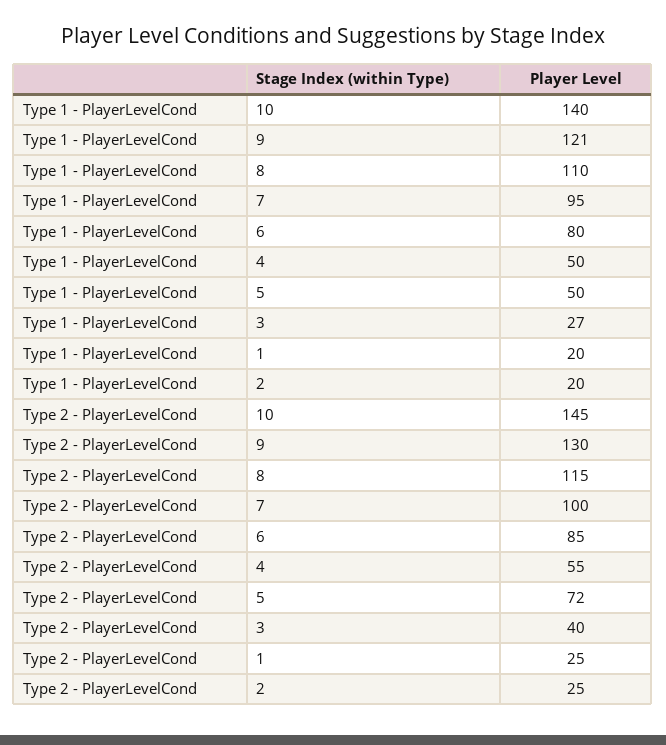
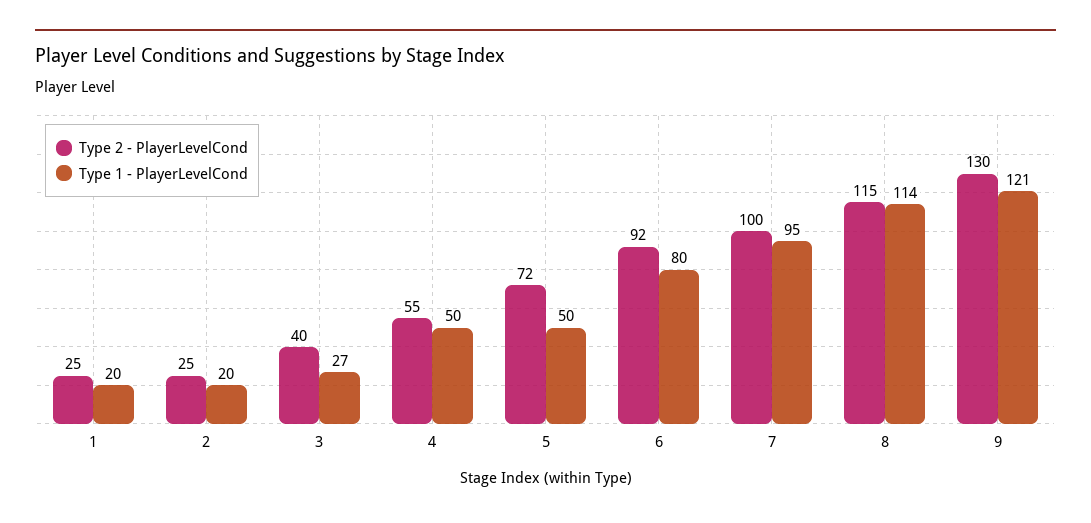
Type 1 - PlayerLevelCond, 10: 140 -> none
Type 1 - PlayerLevelCond, 8: 110 -> 114
Type 2 - PlayerLevelCond, 10: 145 -> none
Type 2 - PlayerLevelCond, 6: 85 -> 92

